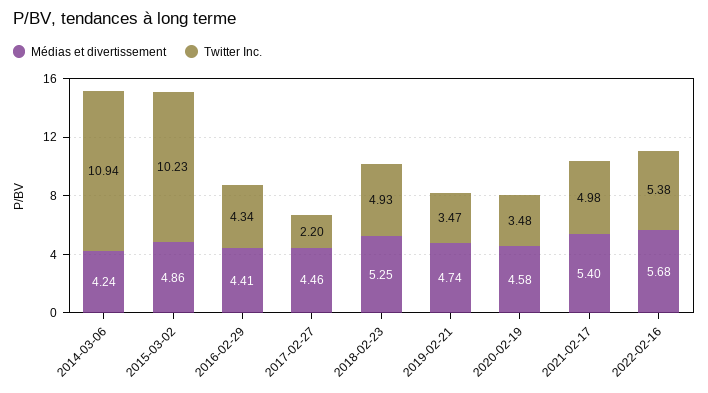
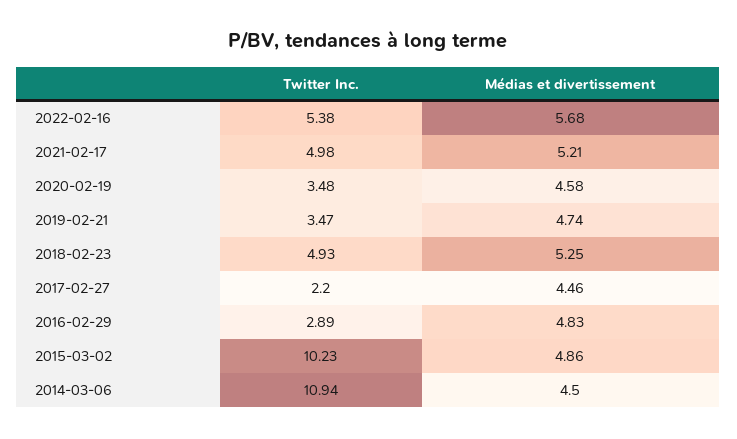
Médias et divertissement, 2014-03-06: 4.24 -> 4.5
Médias et divertissement, 2016-02-29: 4.41 -> 4.83
Twitter Inc., 2016-02-29: 4.34 -> 2.89
Médias et divertissement, 2021-02-17: 5.4 -> 5.21

